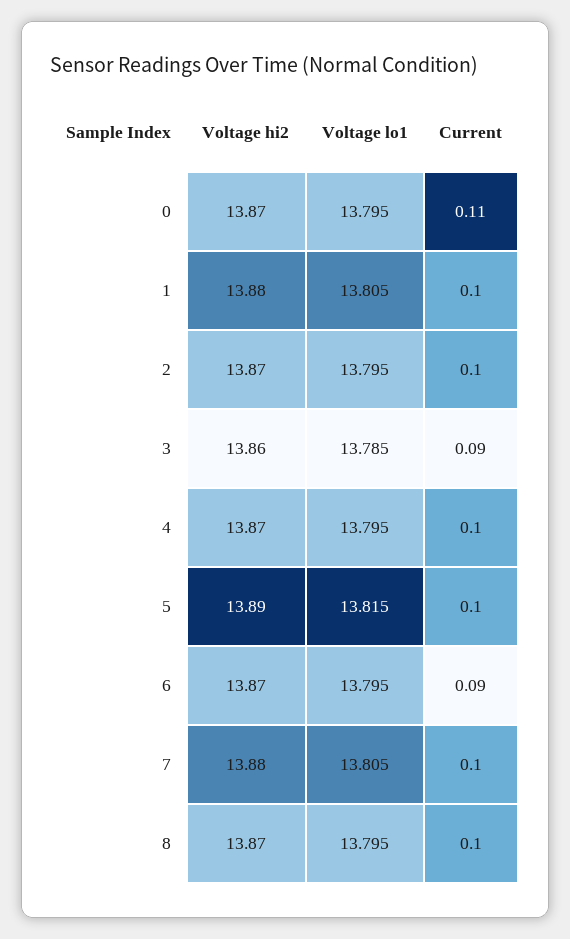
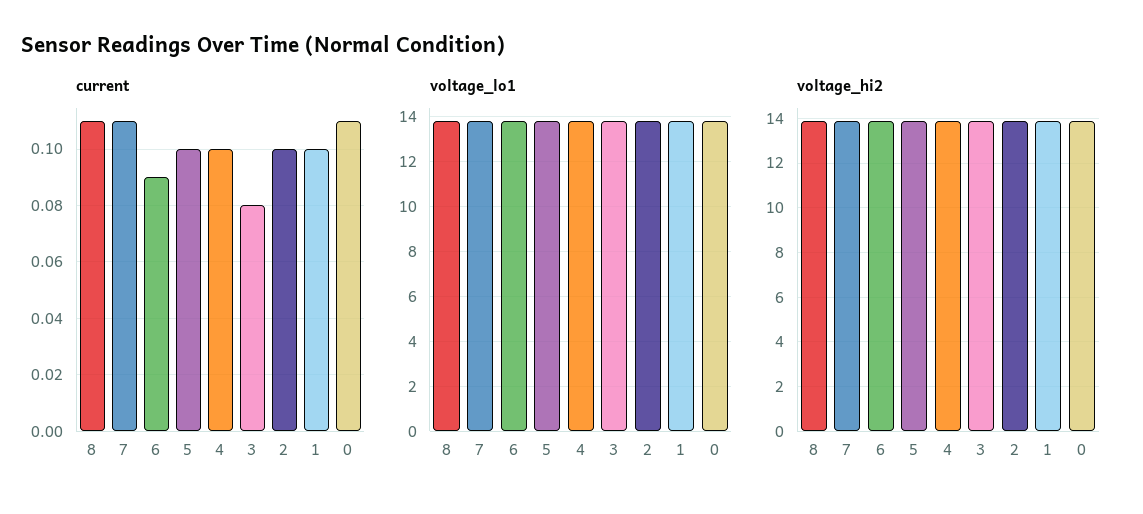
Current, 3: 0.09 -> 0.08
Current, 7: 0.1 -> 0.11
Current, 8: 0.1 -> 0.11

